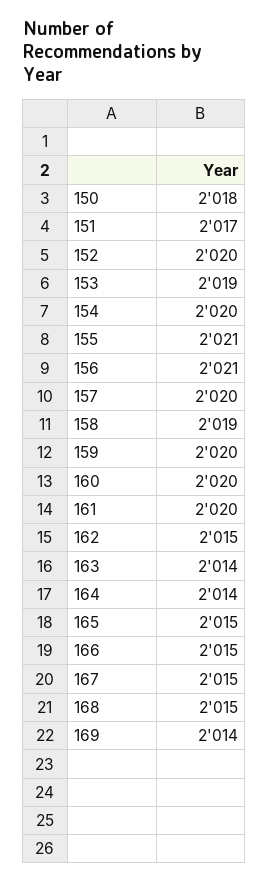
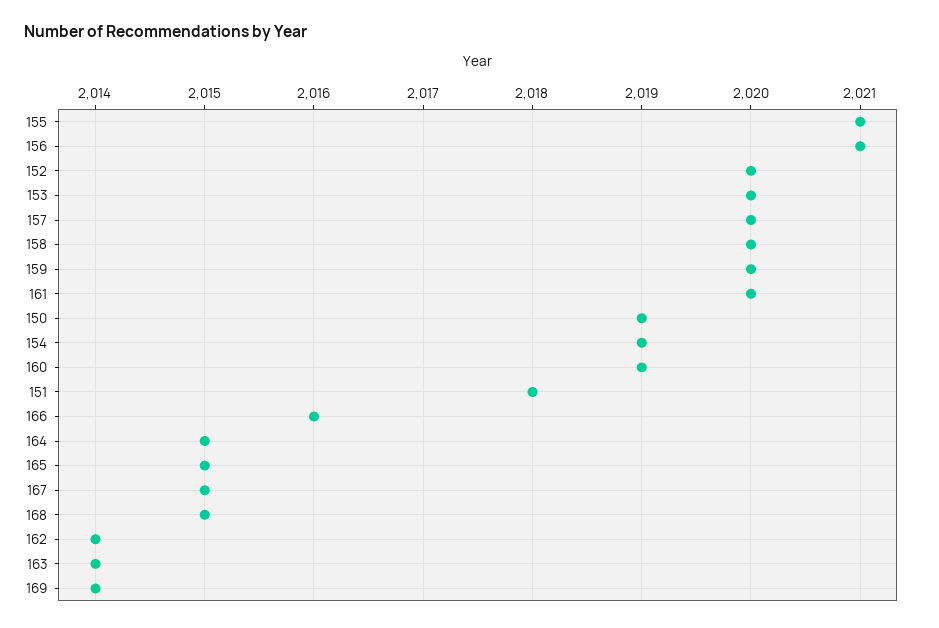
150: 2018 -> 2019
151: 2017 -> 2018
153: 2019 -> 2020
154: 2020 -> 2019
158: 2019 -> 2020
160: 2020 -> 2019
162: 2015 -> 2014
164: 2014 -> 2015
166: 2015 -> 2016

